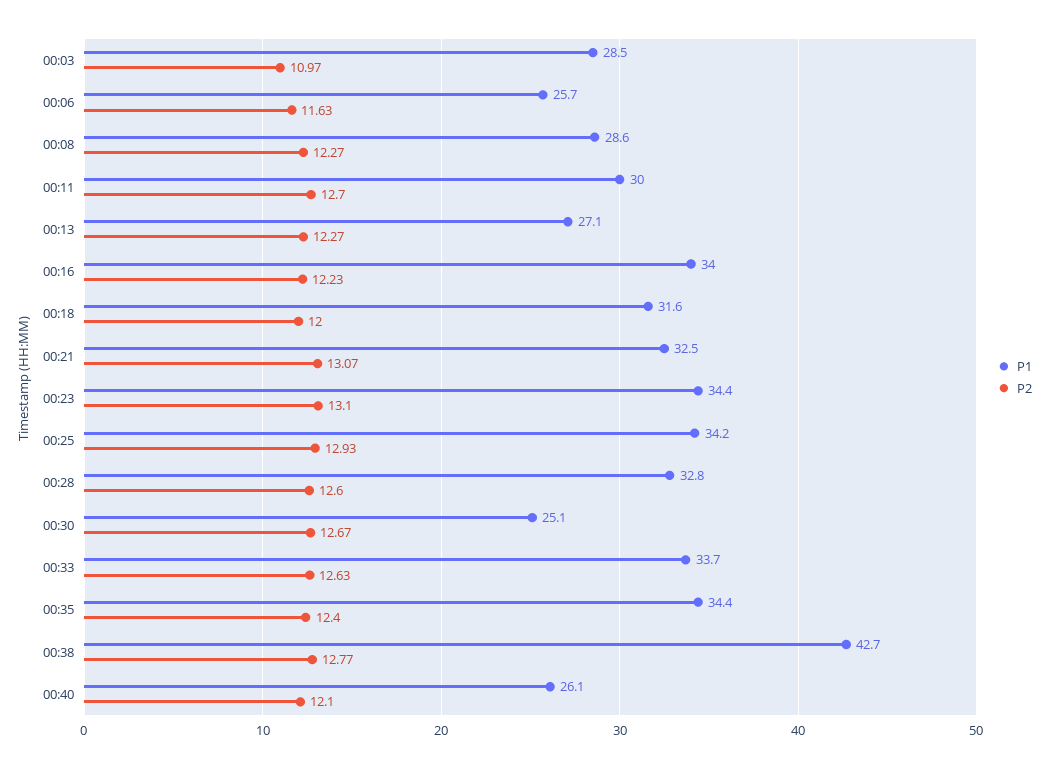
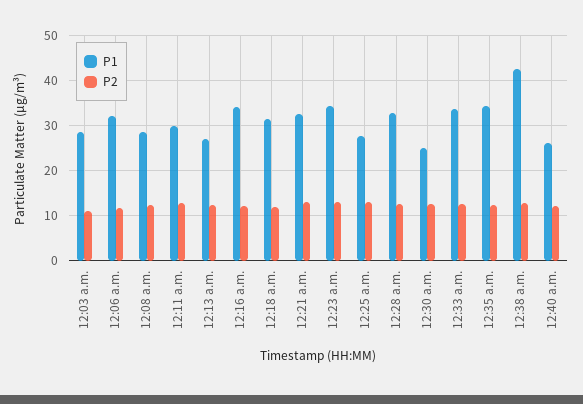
P1, 00:06: 25.7 -> 32
P1, 00:25: 34.2 -> 28

